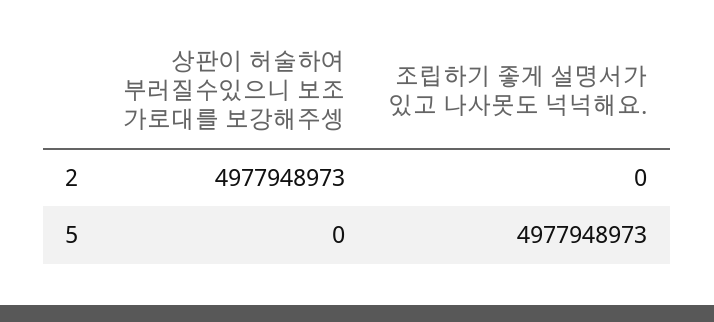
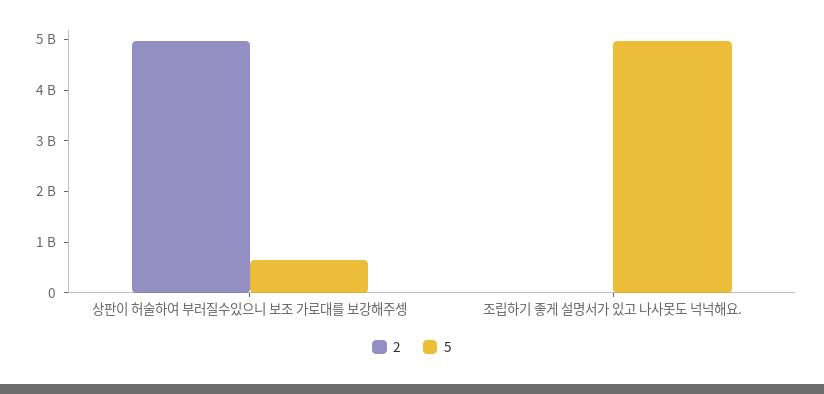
5, 상판이 허술하여 부러질수있으니 보조 가로대를 보강해주셍: 0 -> 600000000

